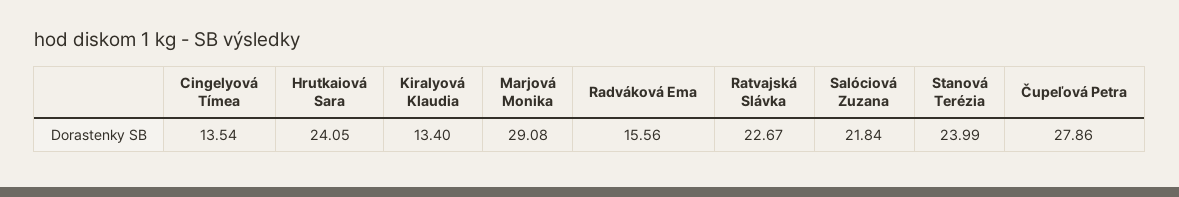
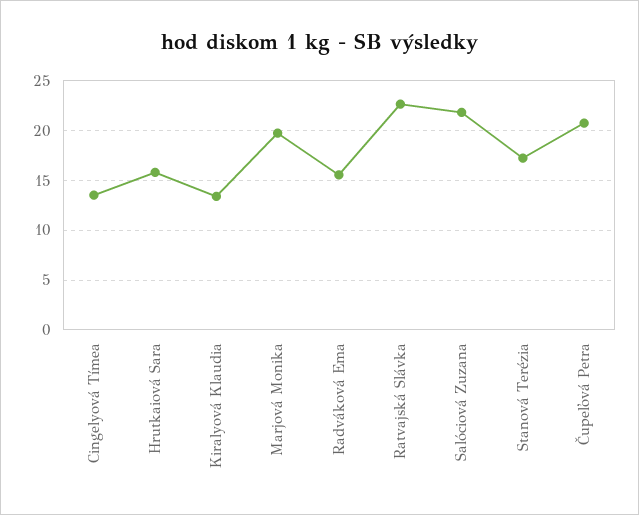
Hrutkaiová Sara: 24.05 -> 16
Marjová Monika: 29.08 -> 20
Stanová Terézia: 23.99 -> 17
Čupeľová Petra: 27.86 -> 21

